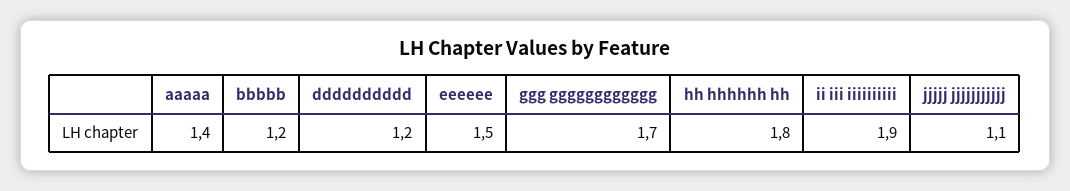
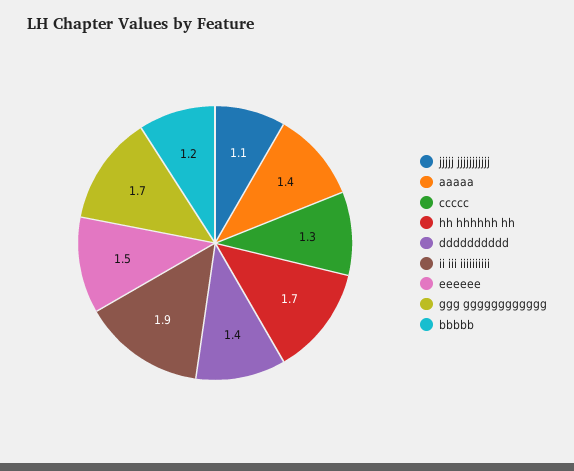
dddddddddd: 1.2 -> 1.4
hh hhhhhh hh: 1.8 -> 1.7
ccccc: none -> 1.3

